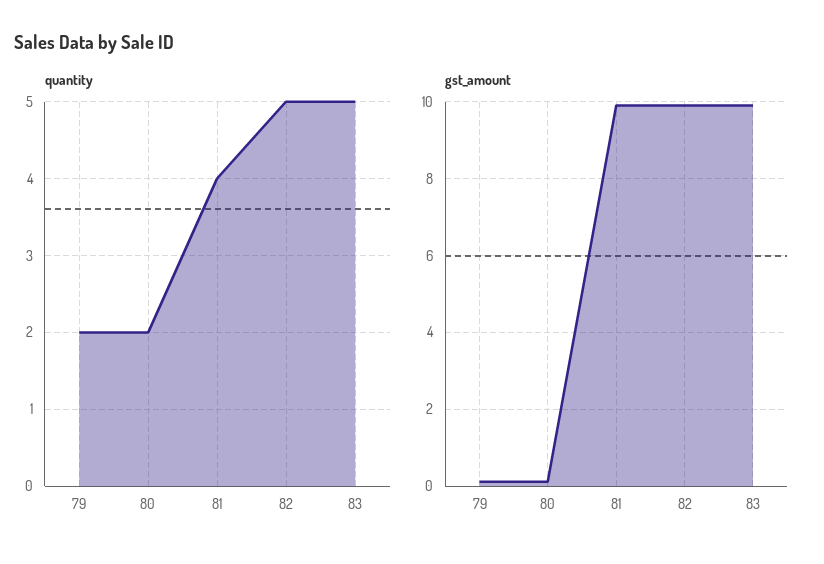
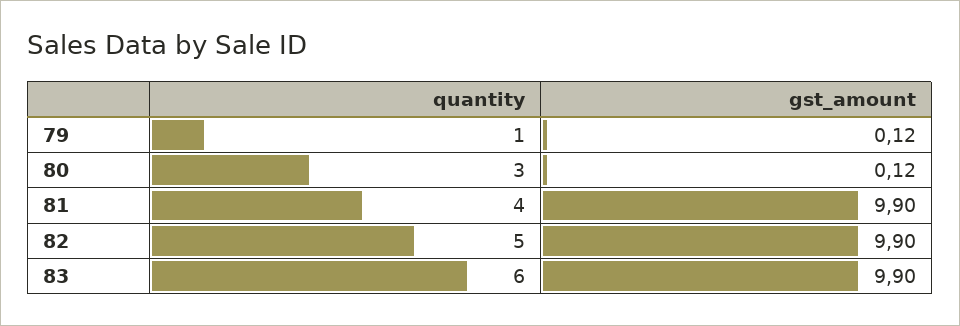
quantity, 79: 2 -> 1
quantity, 80: 2 -> 3
quantity, 83: 5 -> 6

